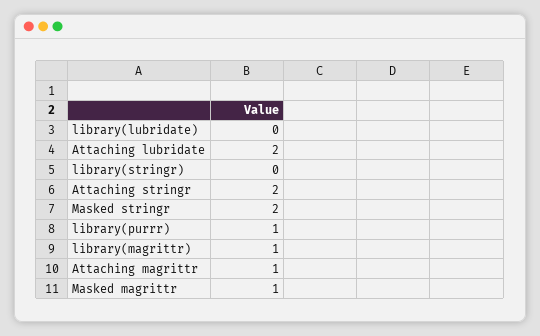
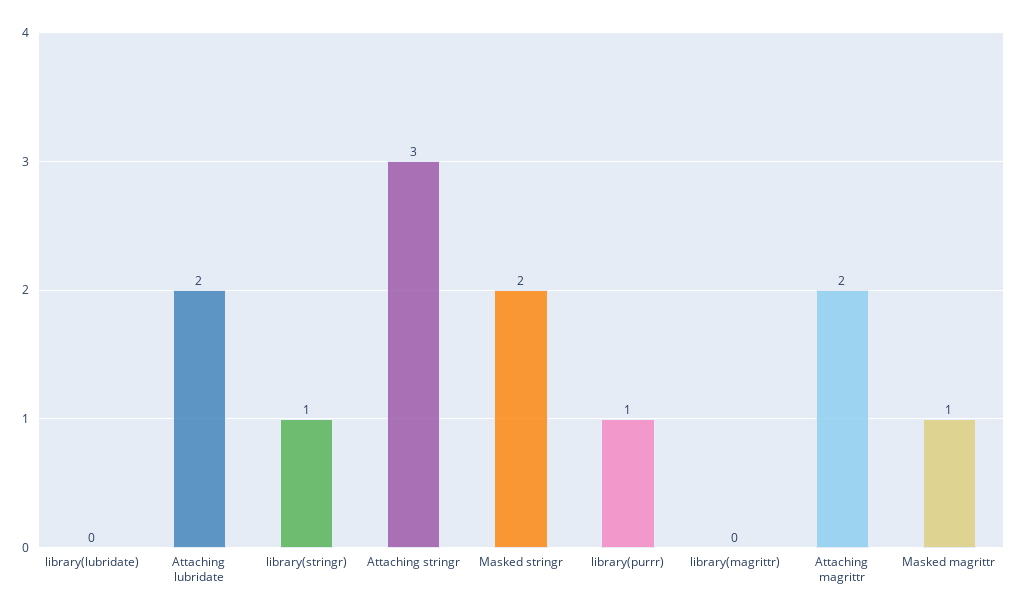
library(stringr): 0 -> 1
Attaching stringr: 2 -> 3
library(magrittr): 1 -> 0
Attaching magrittr: 1 -> 2

